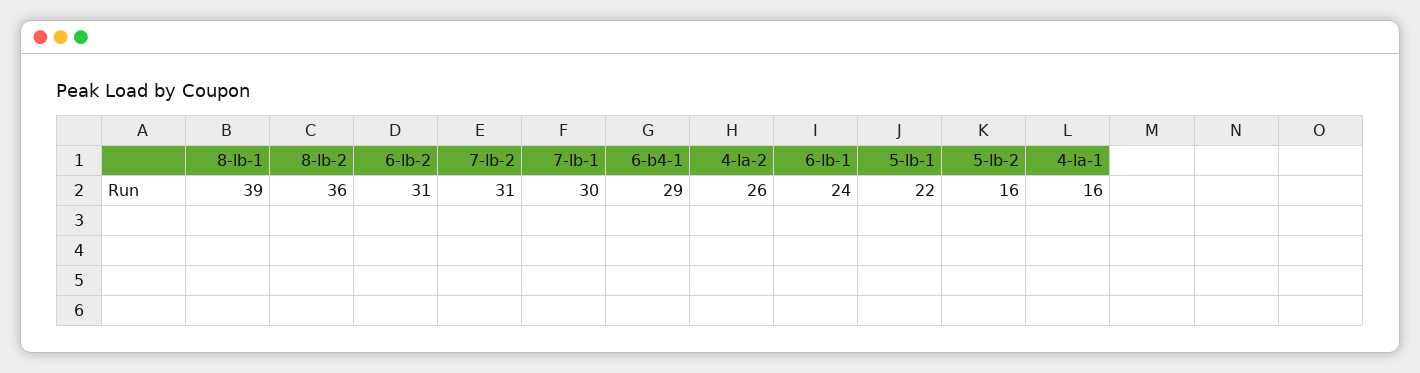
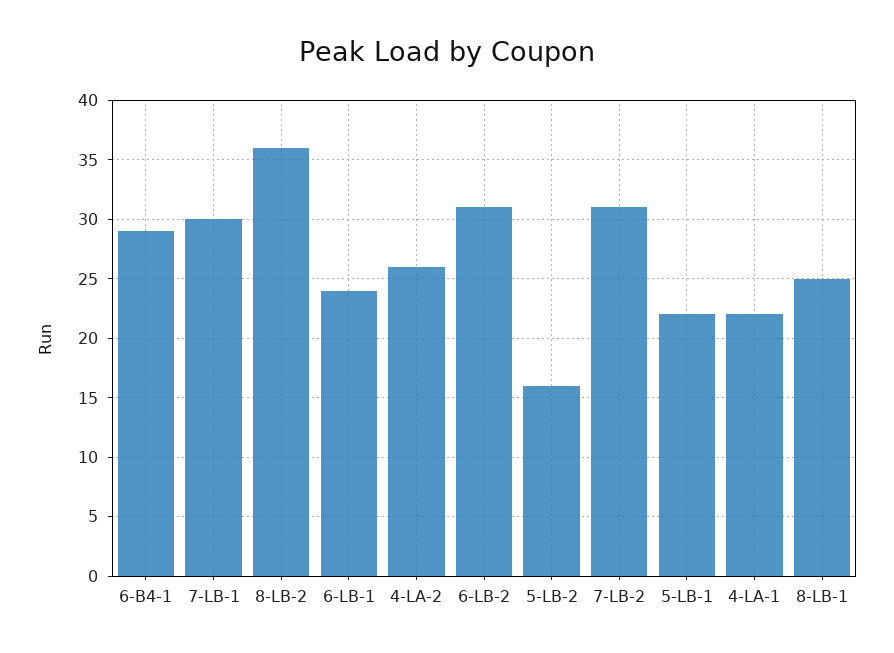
8-lb-1: 39 -> 25
4-la-1: 16 -> 22

